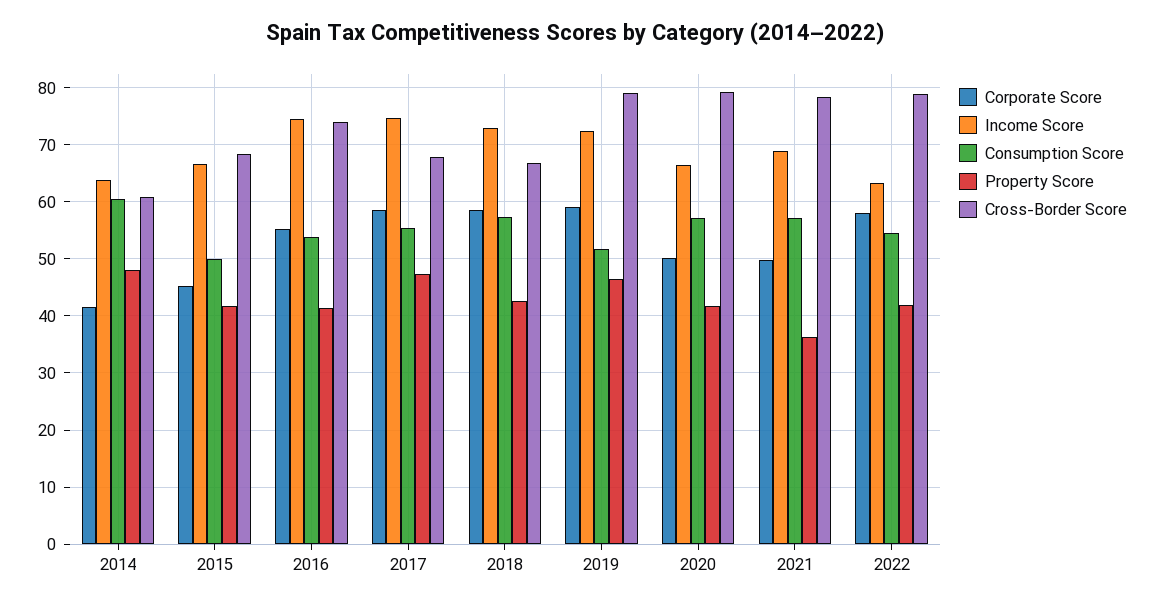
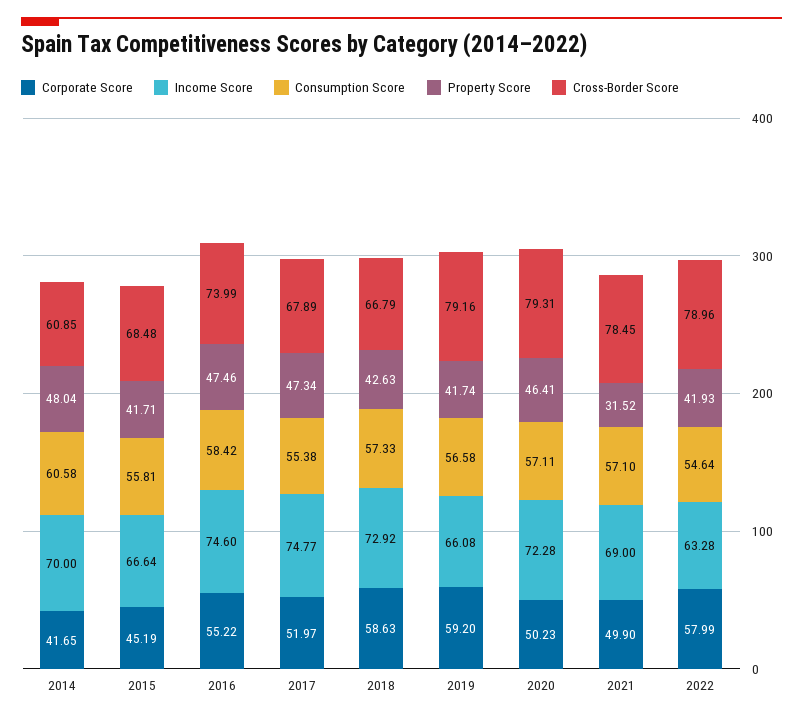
Income Score, 2014: 64 -> 70
Consumption Score, 2015: 50 -> 55.81
Consumption Score, 2016: 54 -> 58.42
Property Score, 2016: 42 -> 47.46
Corporate Score, 2017: 58 -> 51.97
Income Score, 2019: 72 -> 66.08
Consumption Score, 2019: 52 -> 56.58
Property Score, 2019: 46 -> 41.74
Income Score, 2020: 66 -> 72.28
Property Score, 2020: 42 -> 46.41
Property Score, 2021: 36 -> 31.52

